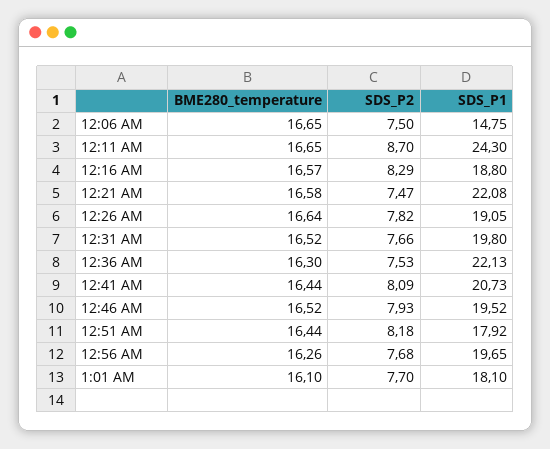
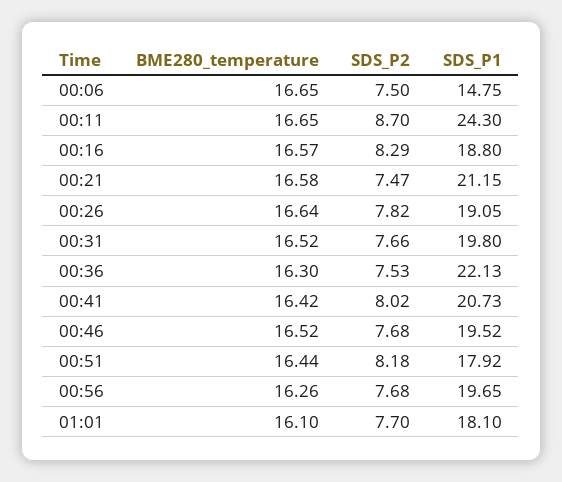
SDS_P1, 12:21 AM: 22.08 -> 21.15
BME280_temperature, 12:41 AM: 16.44 -> 16.42
SDS_P2, 12:41 AM: 8.09 -> 8.02
SDS_P2, 12:46 AM: 7.93 -> 7.68

